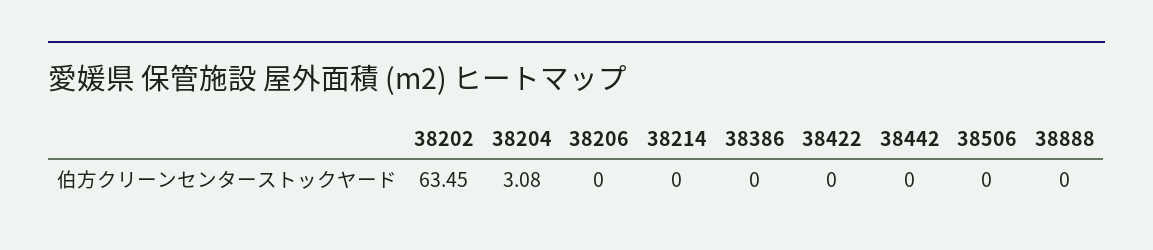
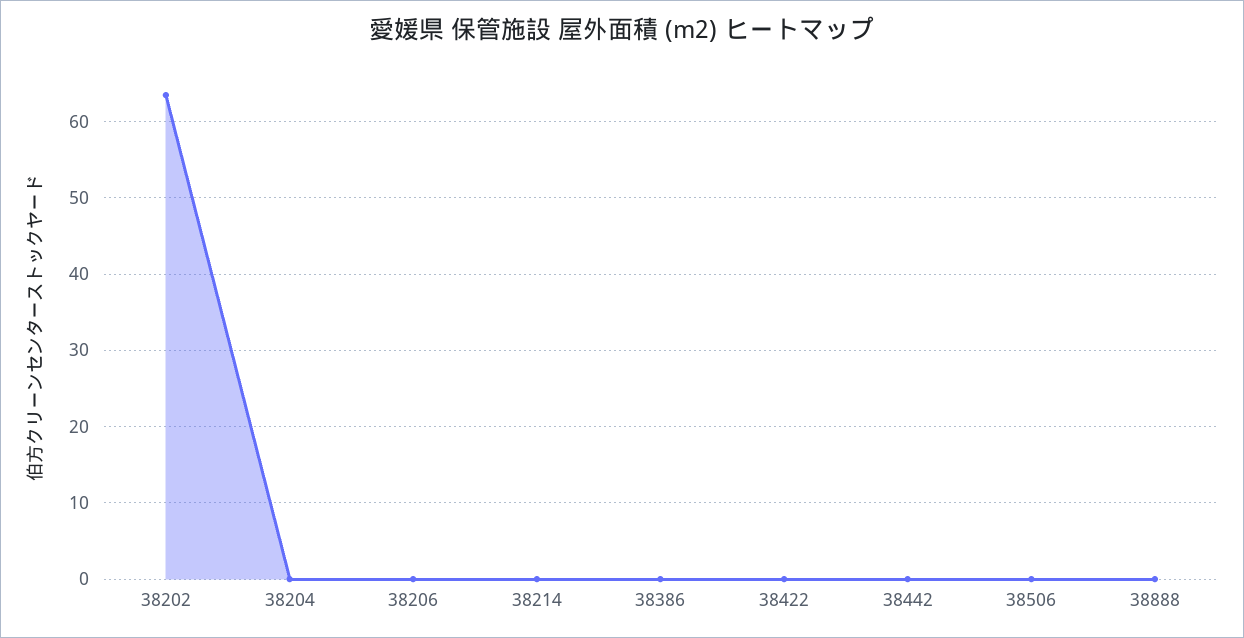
38204: 3.08 -> 0

